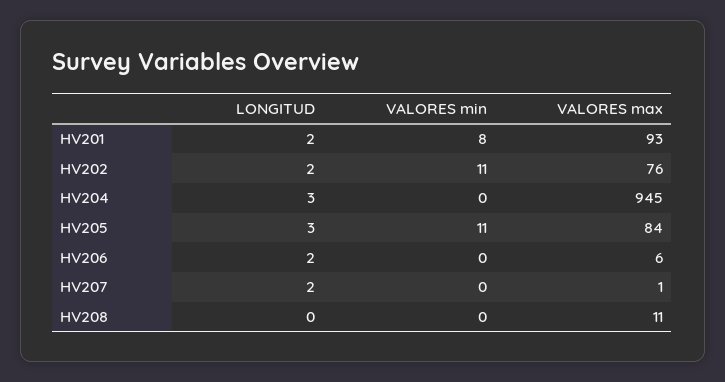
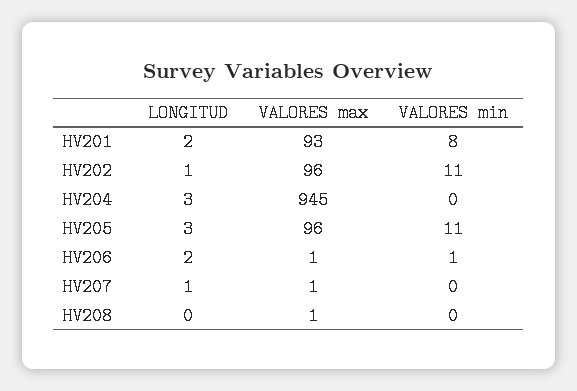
LONGITUD, HV202: 2 -> 1
VALORES max, HV202: 76 -> 96
VALORES max, HV205: 84 -> 96
VALORES min, HV206: 0 -> 1
VALORES max, HV206: 6 -> 1
LONGITUD, HV207: 2 -> 1
VALORES max, HV208: 11 -> 1

